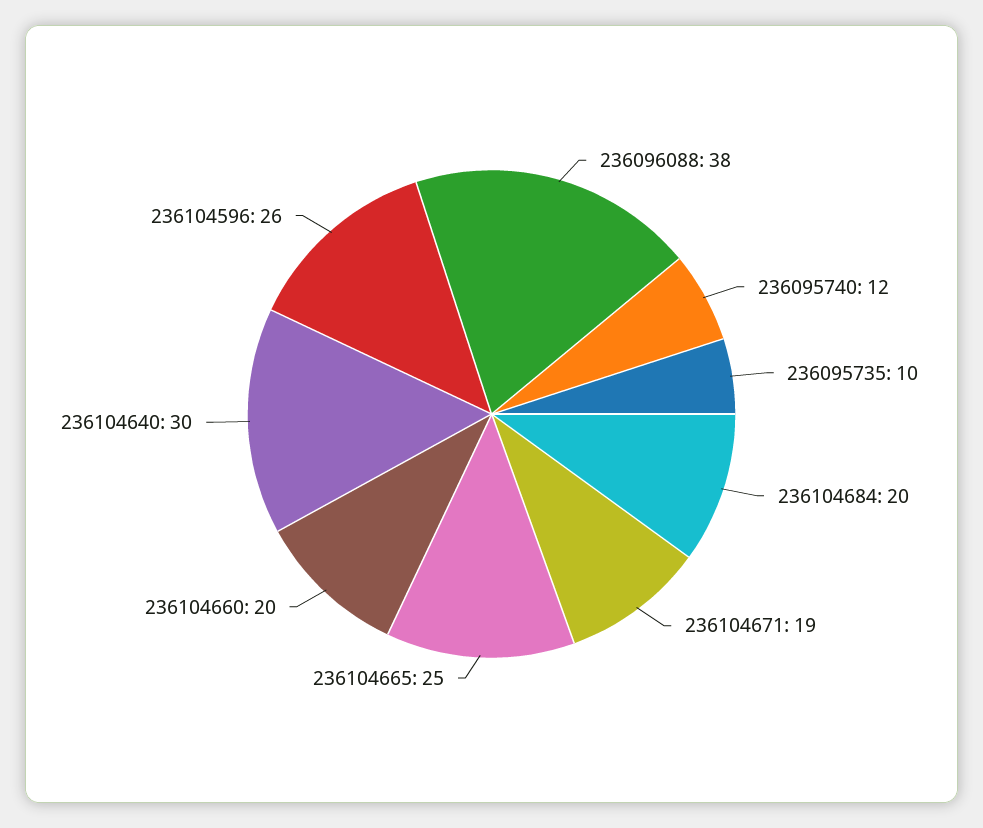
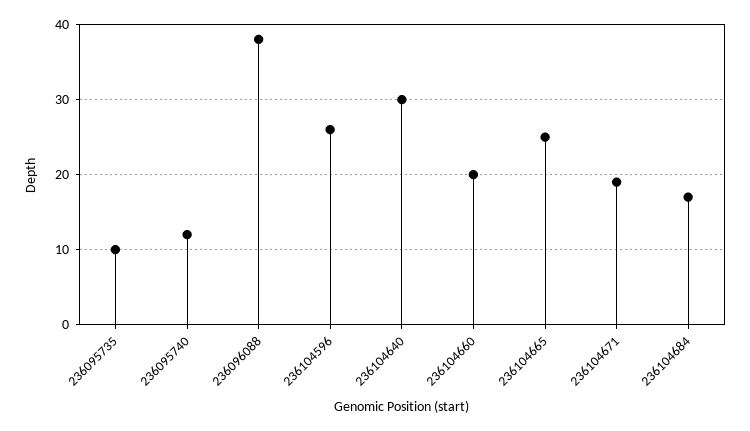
236104684: 20 -> 17

